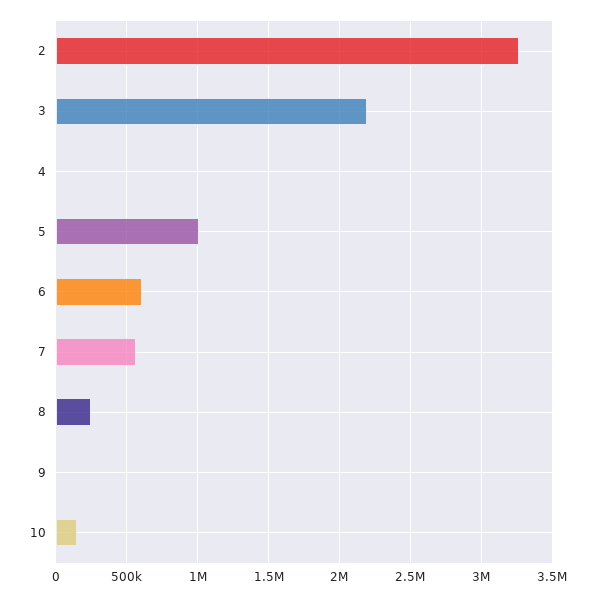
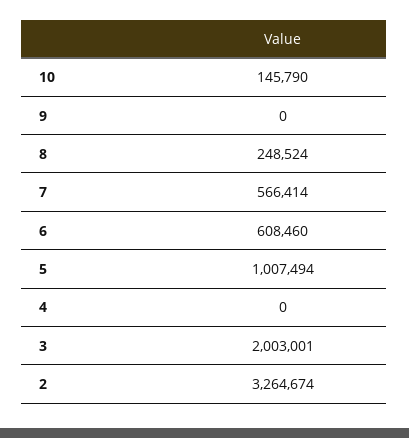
3: 2200000 -> 2003001

